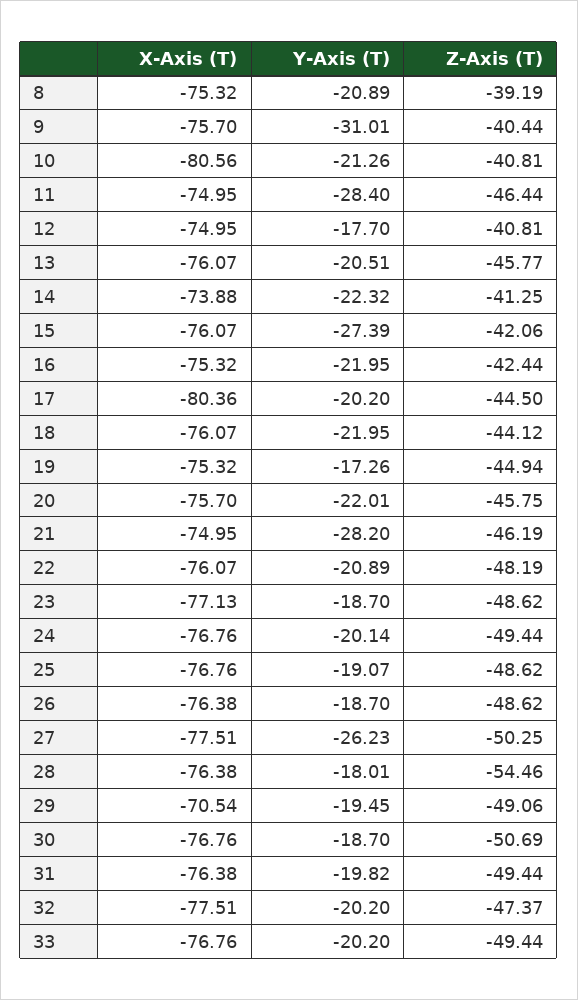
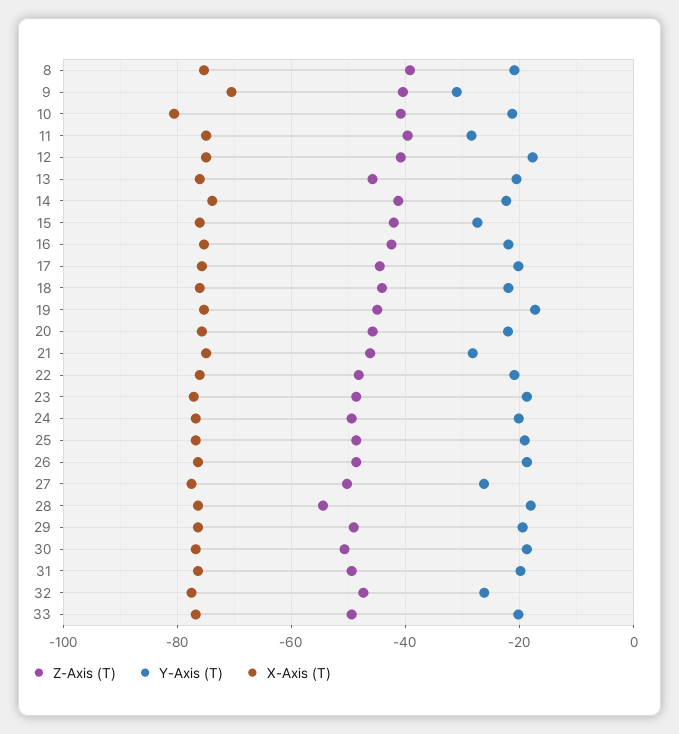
X-Axis (T), 9: -75.7 -> -70
Z-Axis (T), 11: -46.44 -> -40
X-Axis (T), 17: -80.36 -> -76
X-Axis (T), 29: -70.54 -> -76
Y-Axis (T), 32: -20.2 -> -26

